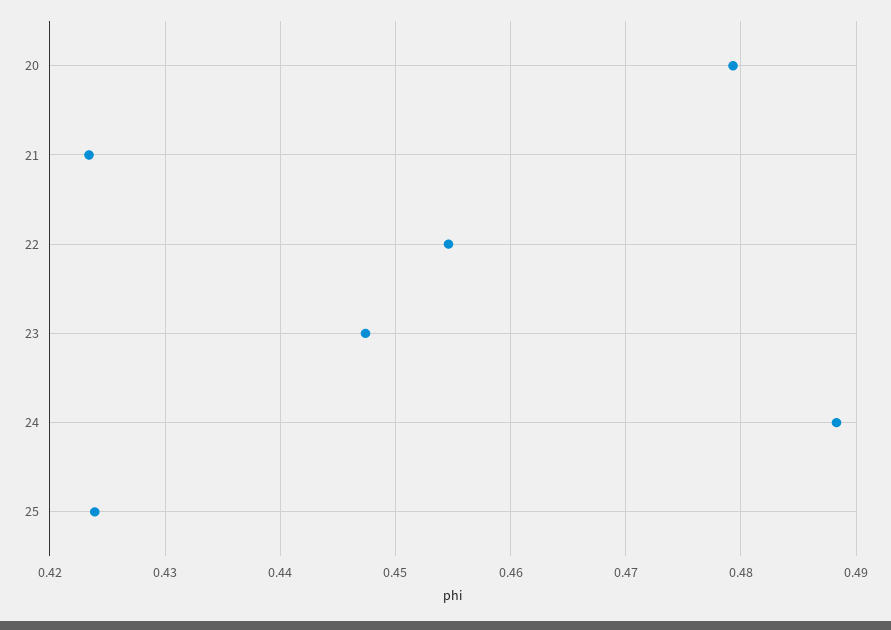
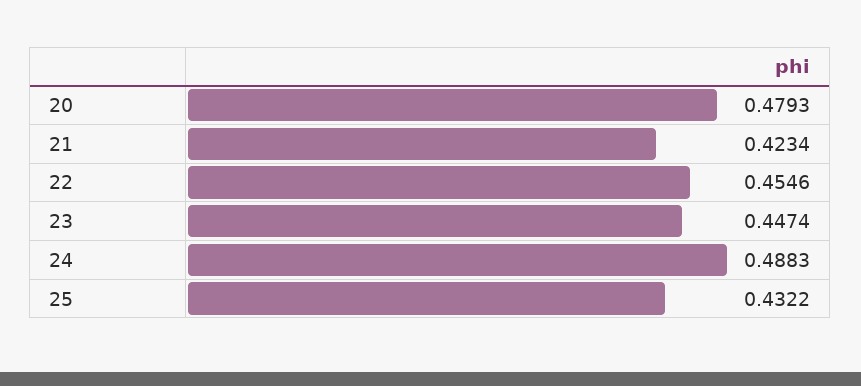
25: 0.424 -> 0.4322

